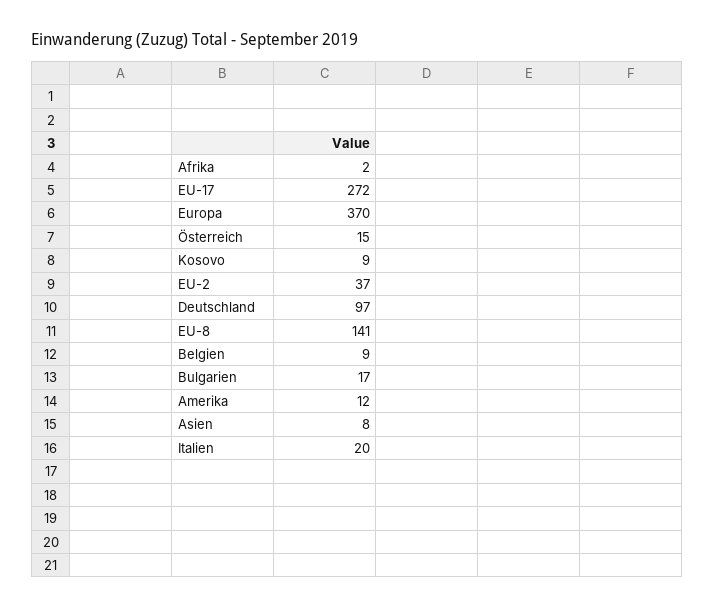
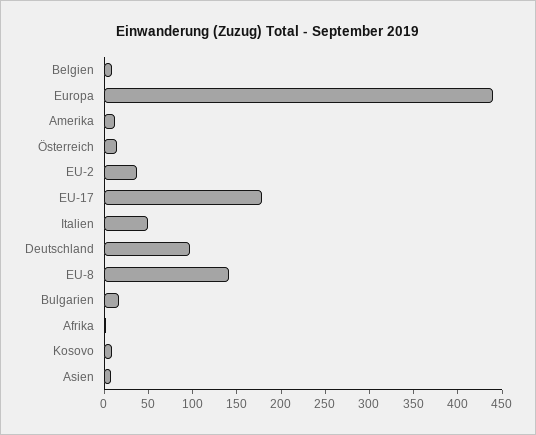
EU-17: 272 -> 180
Europa: 370 -> 440
Italien: 20 -> 50

